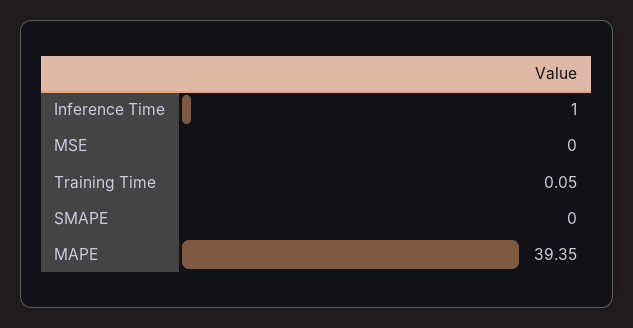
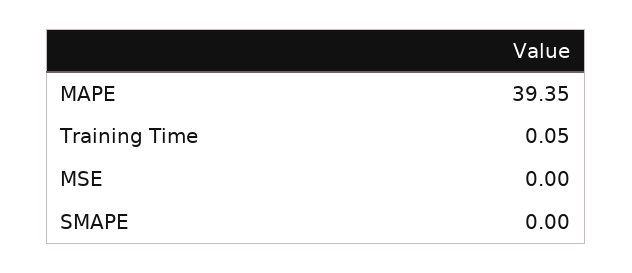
Inference Time: 1 -> none

